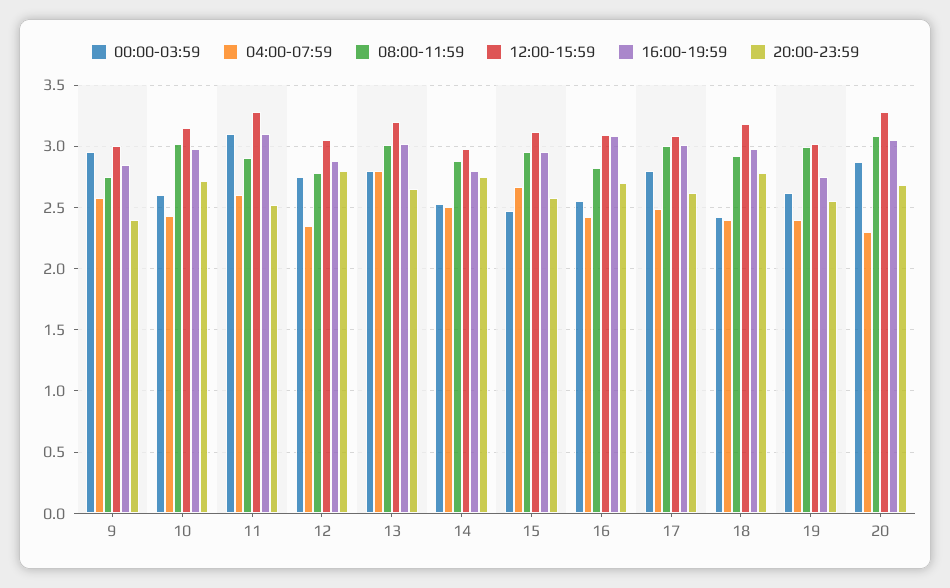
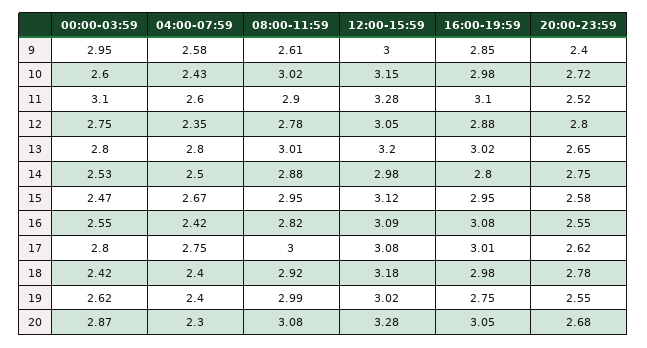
08:00-11:59, 9: 2.75 -> 2.61
20:00-23:59, 16: 2.7 -> 2.55
04:00-07:59, 17: 2.5 -> 2.75

